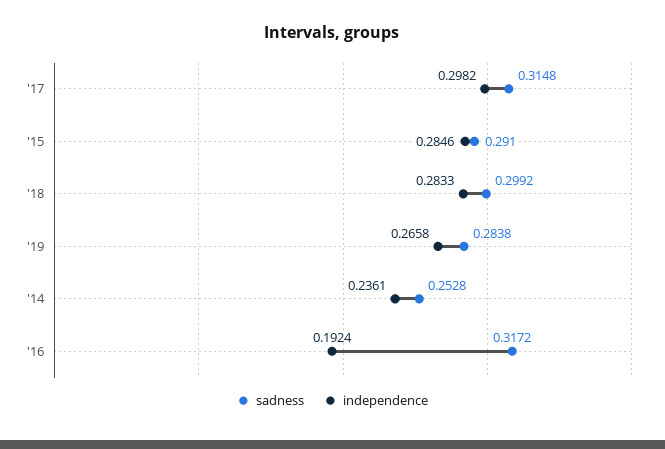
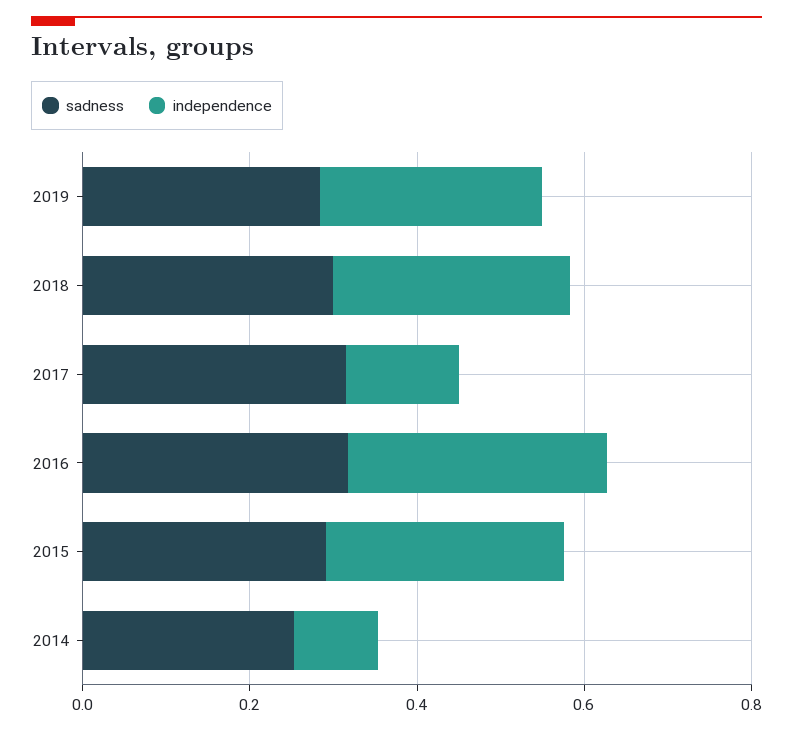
independence, '17: 0.2982 -> 0.15
independence, '14: 0.2361 -> 0.1
independence, '16: 0.1924 -> 0.3

